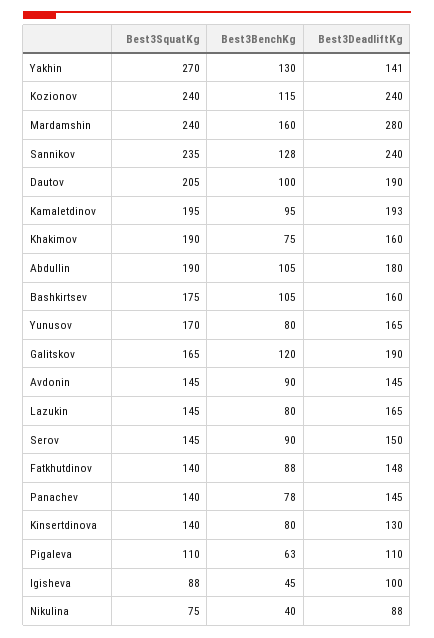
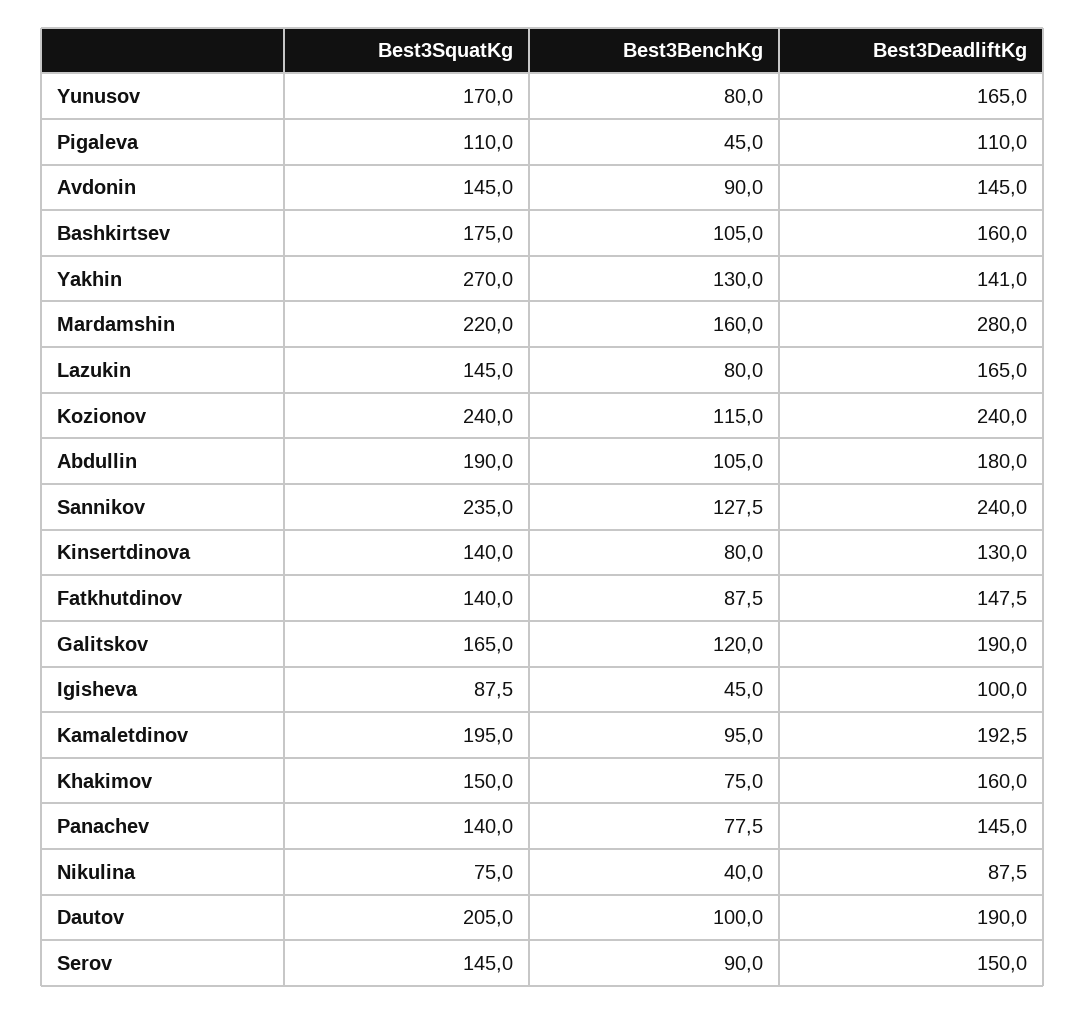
Best3SquatKg, Mardamshin: 240 -> 220
Best3SquatKg, Khakimov: 190 -> 150
Best3BenchKg, Pigaleva: 63 -> 45

